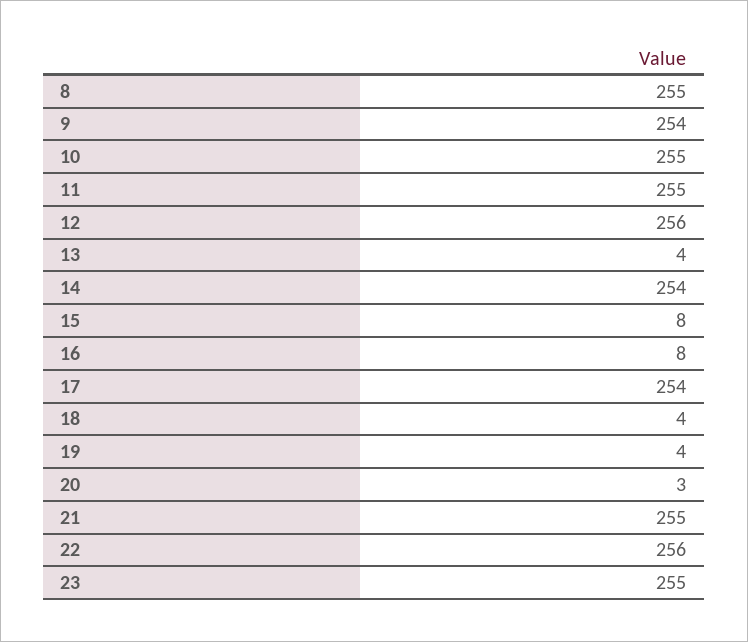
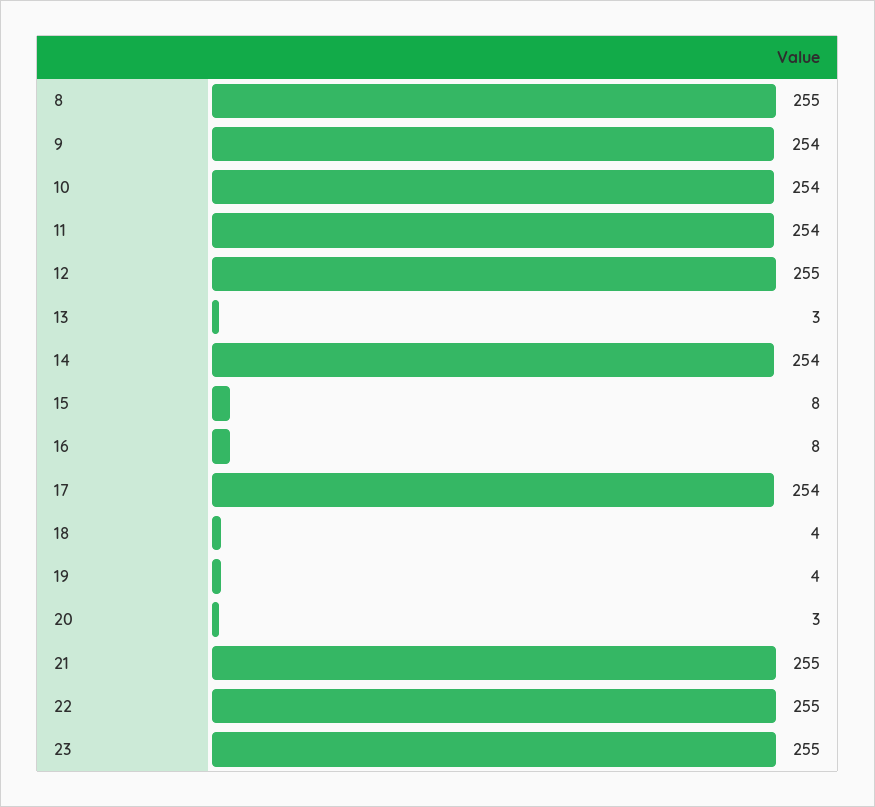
10: 255 -> 254
11: 255 -> 254
12: 256 -> 255
13: 4 -> 3
22: 256 -> 255

